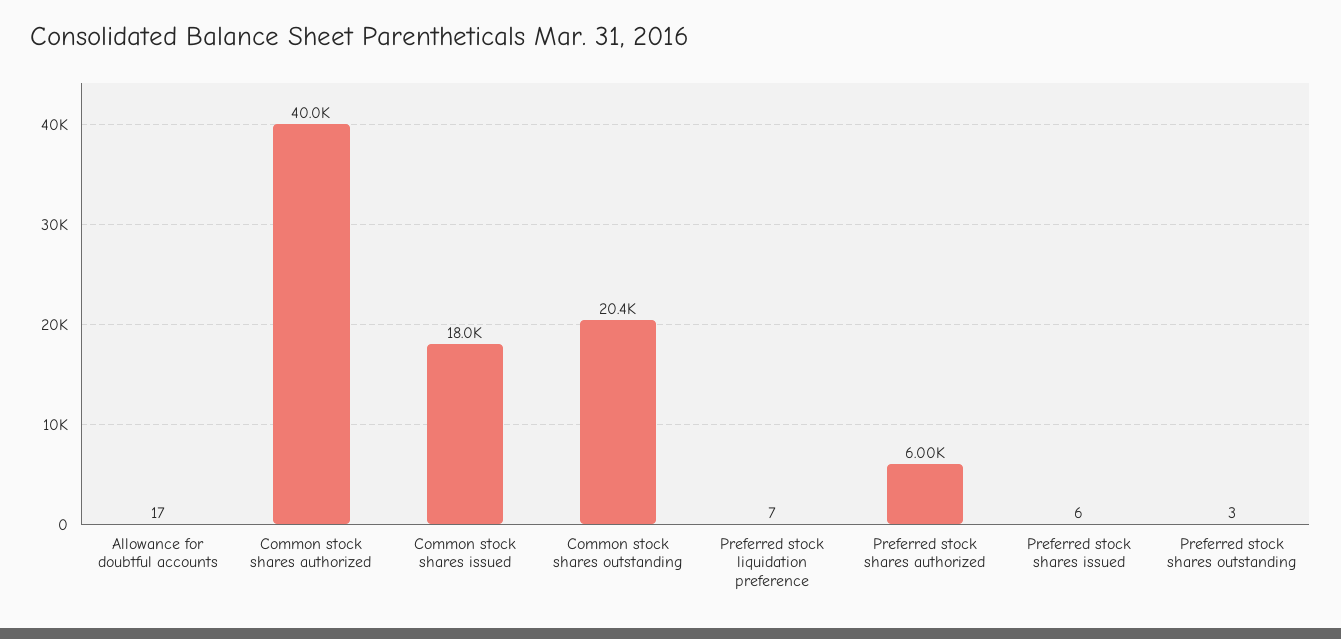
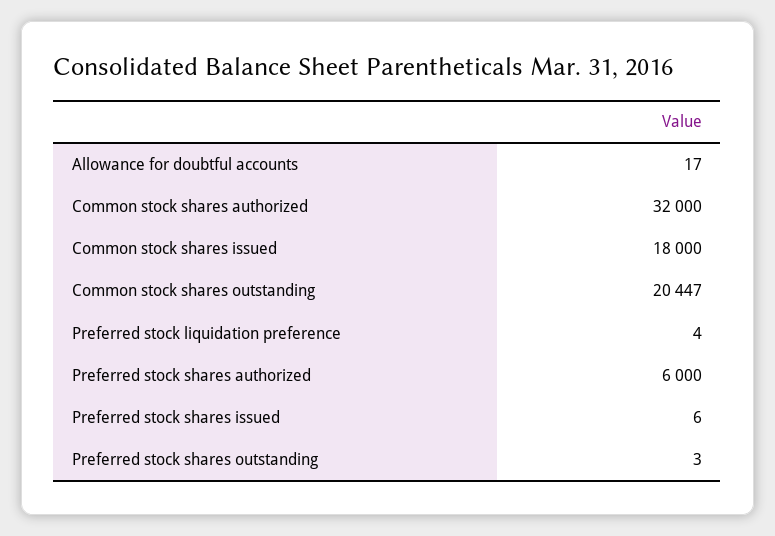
Common stock shares authorized: 40000 -> 32000
Preferred stock liquidation preference: 7 -> 4

